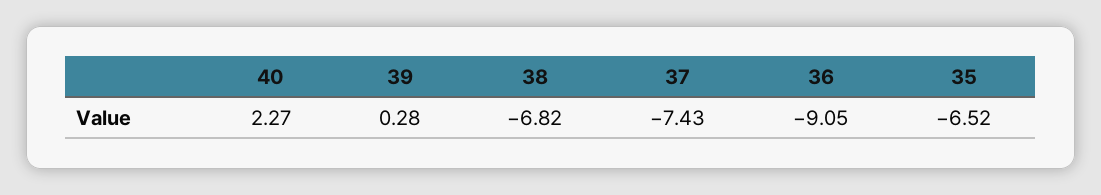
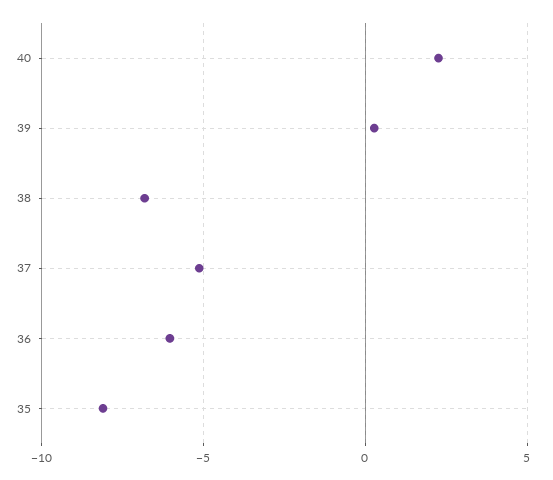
37: -7.43 -> -5
36: -9.05 -> -6
35: -6.52 -> -8

